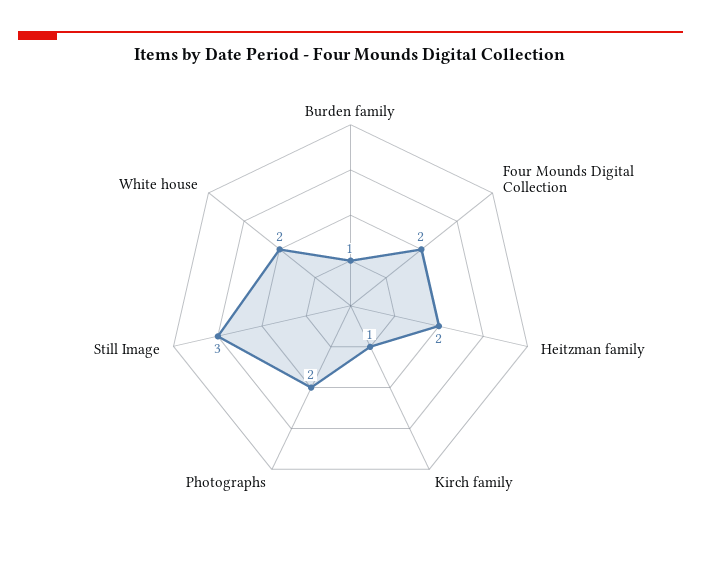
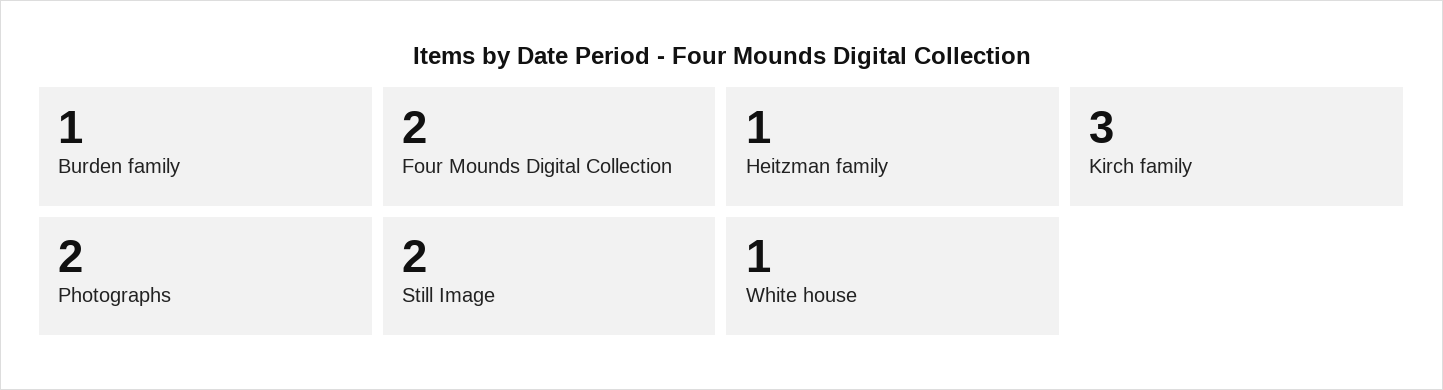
Heitzman family: 2 -> 1
Kirch family: 1 -> 3
Still Image: 3 -> 2
White house: 2 -> 1

